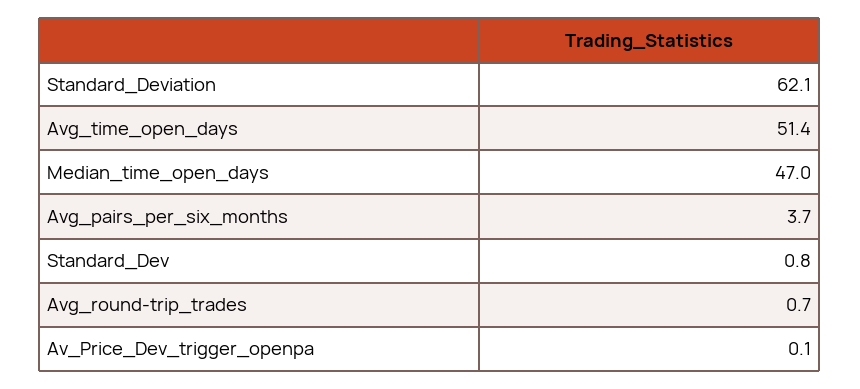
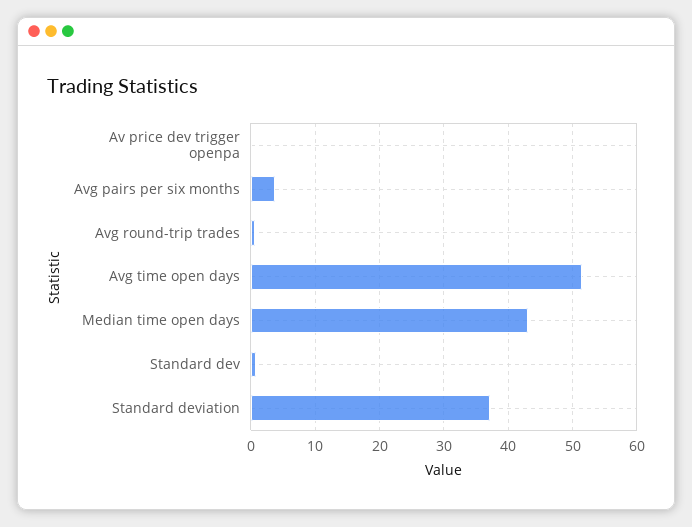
Standard_Deviation: 62.1 -> 37
Median_time_open_days: 47 -> 43

